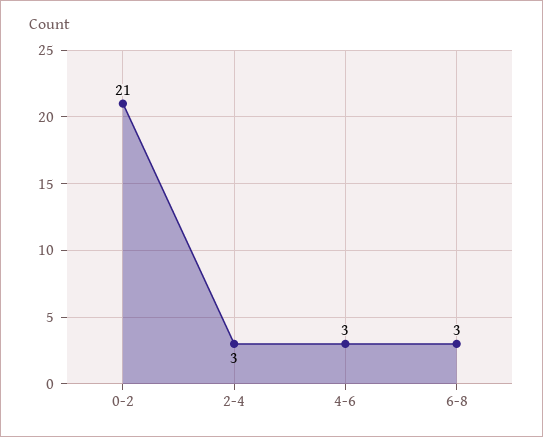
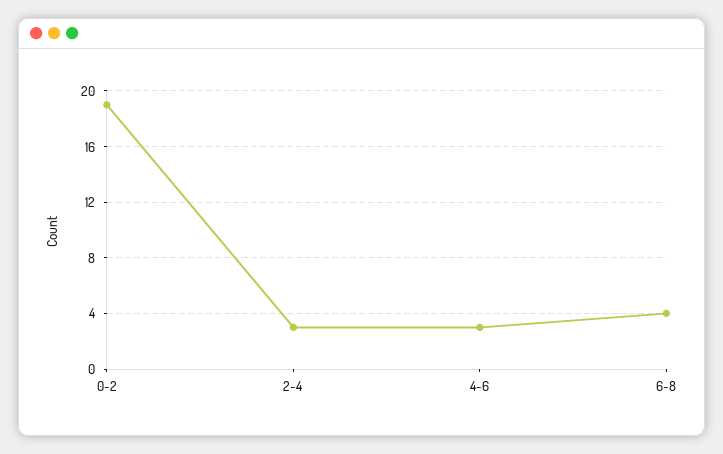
0-2: 21 -> 19
6-8: 3 -> 4

